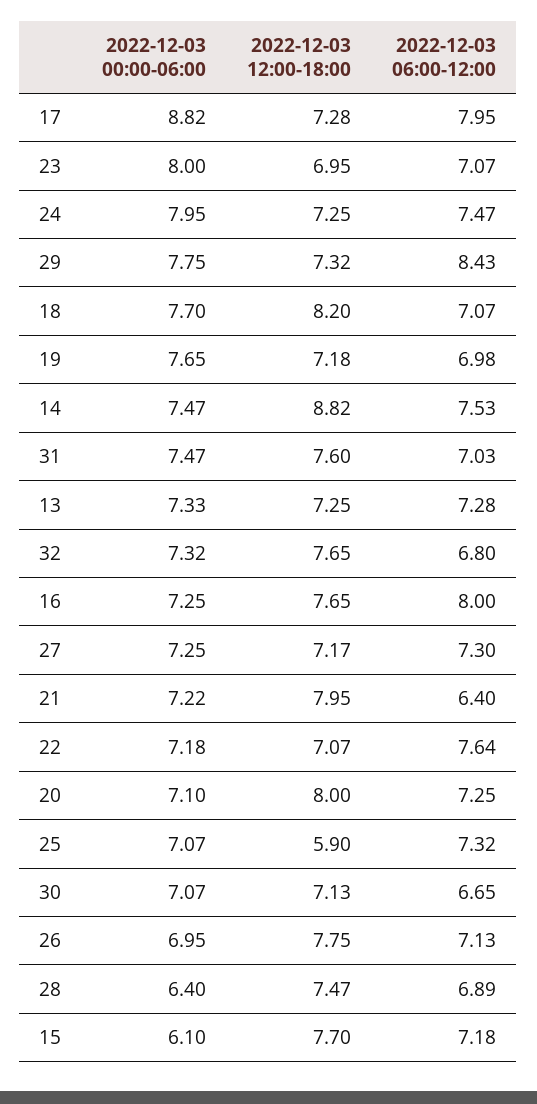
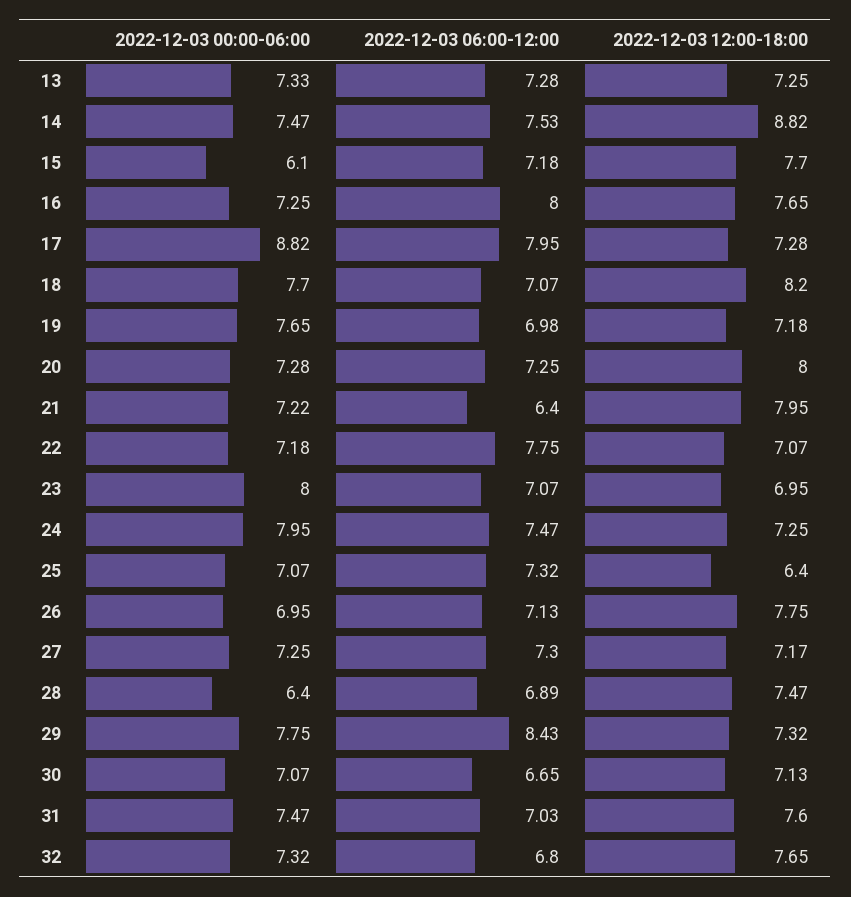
2022-12-03 06:00-12:00, 22: 7.64 -> 7.75
2022-12-03 00:00-06:00, 20: 7.1 -> 7.28
2022-12-03 12:00-18:00, 25: 5.9 -> 6.4

